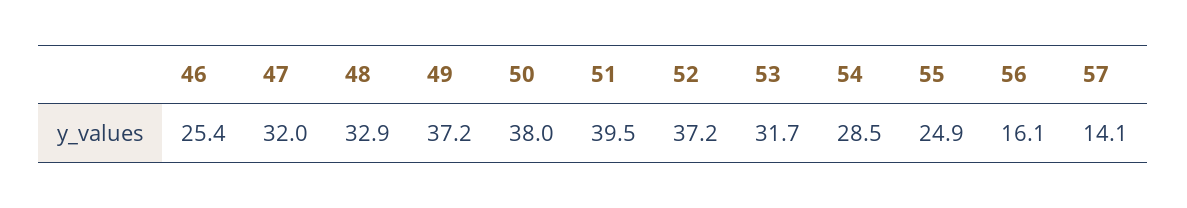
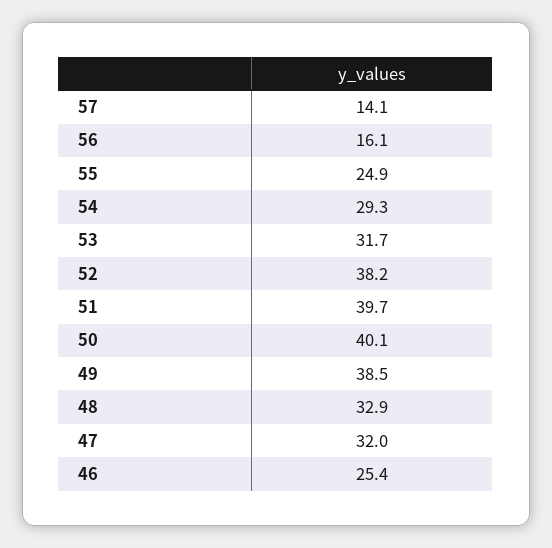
49: 37.2 -> 38.5
50: 38 -> 40.1
51: 39.5 -> 39.7
52: 37.2 -> 38.2
54: 28.5 -> 29.3

